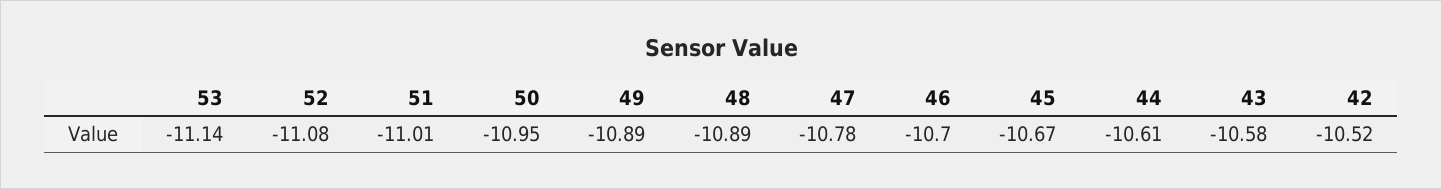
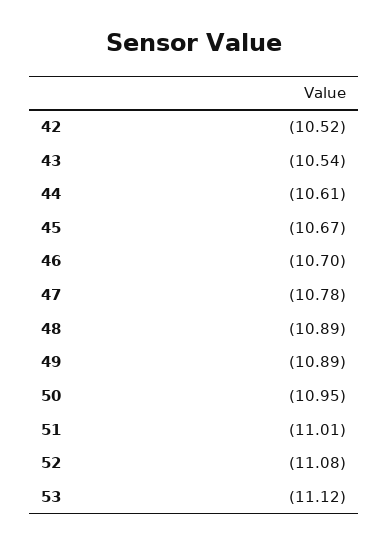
53: -11.14 -> -11.12
43: -10.58 -> -10.54

